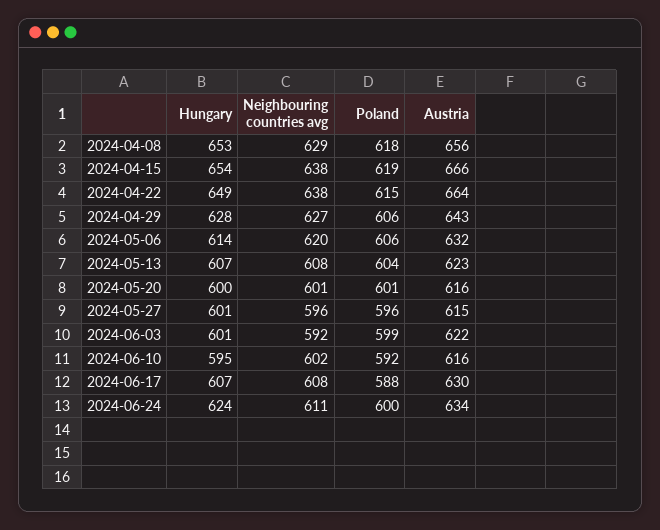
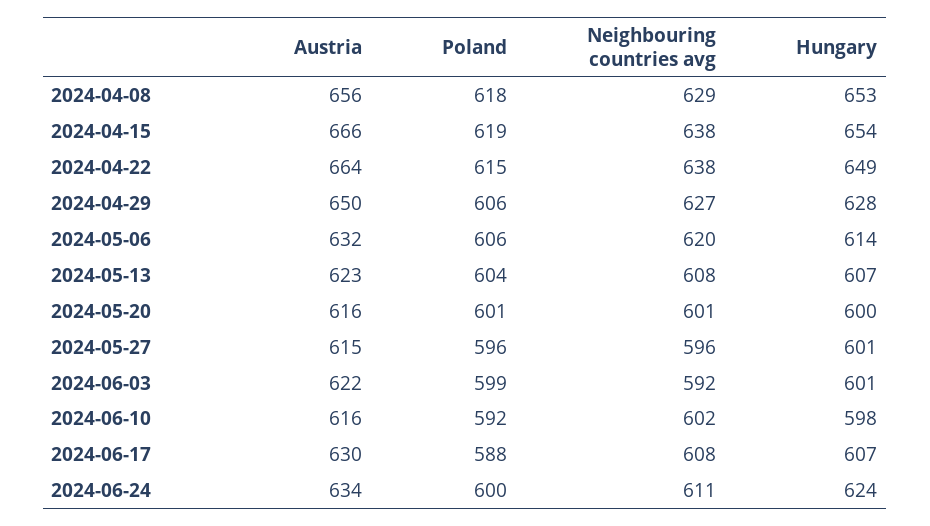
Austria, 2024-04-29: 643 -> 650
Hungary, 2024-06-10: 595 -> 598

